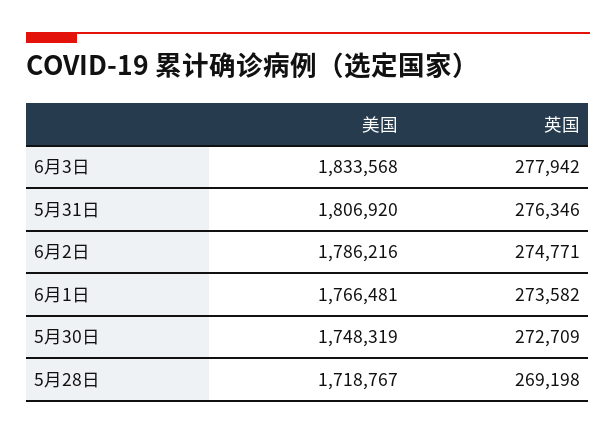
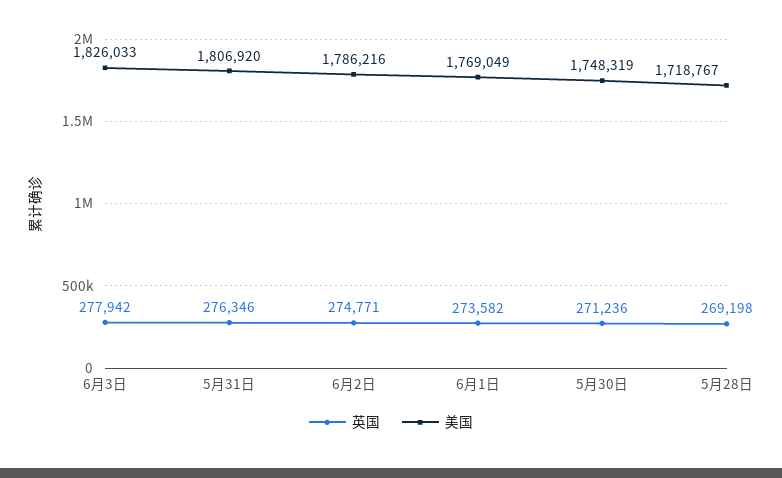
美国, 6月3日: 1833568 -> 1826033
美国, 6月1日: 1766481 -> 1769049
英国, 5月30日: 272709 -> 271236

